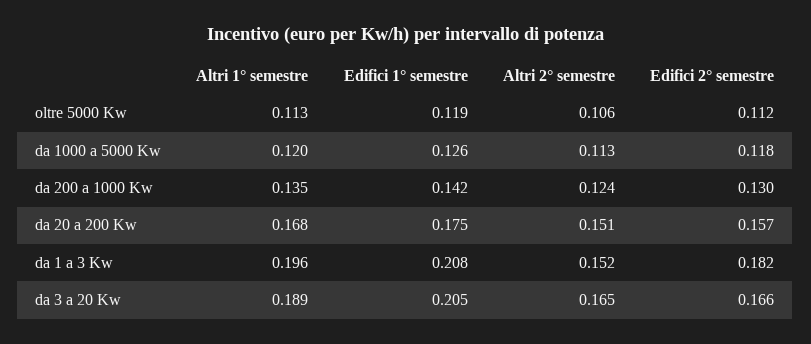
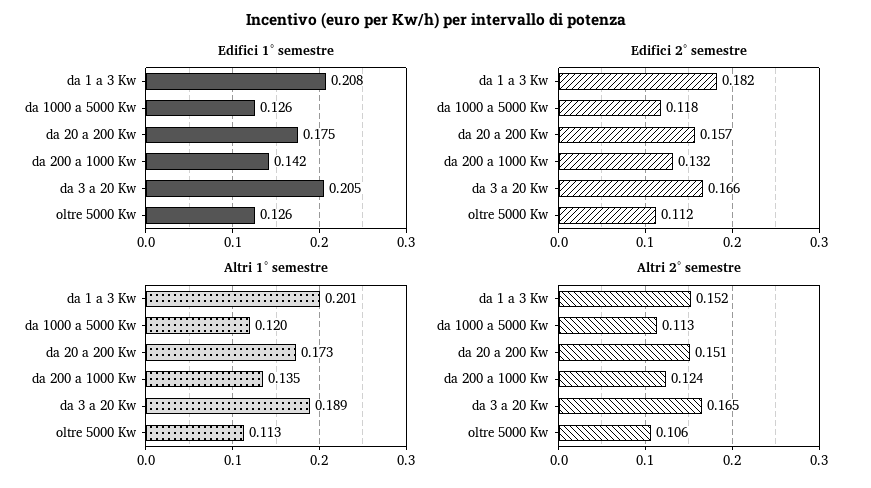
Edifici 1° semestre, oltre 5000 Kw: 0.119 -> 0.126
Edifici 2° semestre, da 200 a 1000 Kw: 0.13 -> 0.132
Altri 1° semestre, da 20 a 200 Kw: 0.168 -> 0.173
Altri 1° semestre, da 1 a 3 Kw: 0.196 -> 0.201

